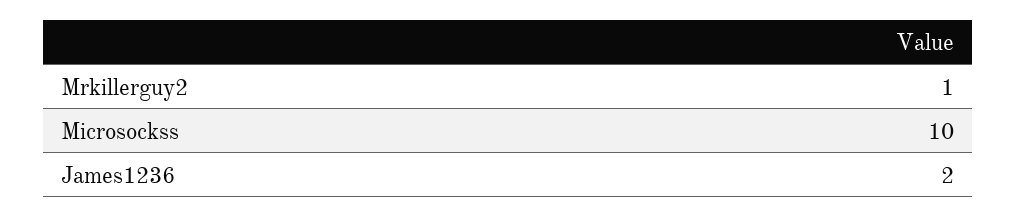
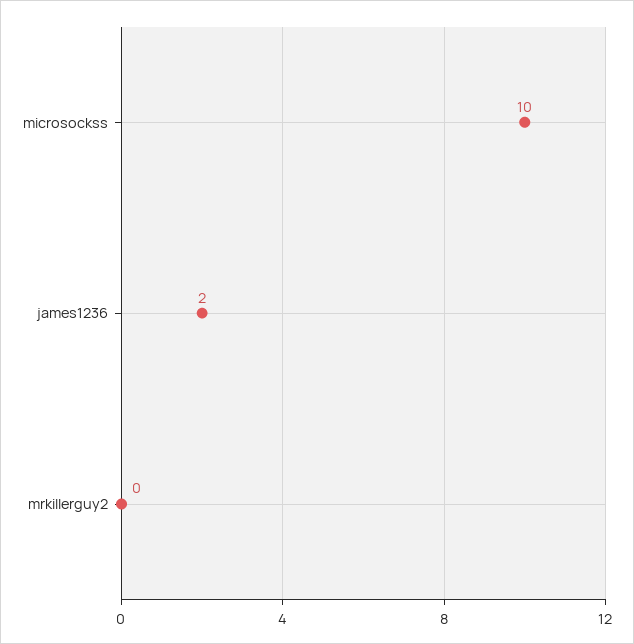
Mrkillerguy2: 1 -> 0

